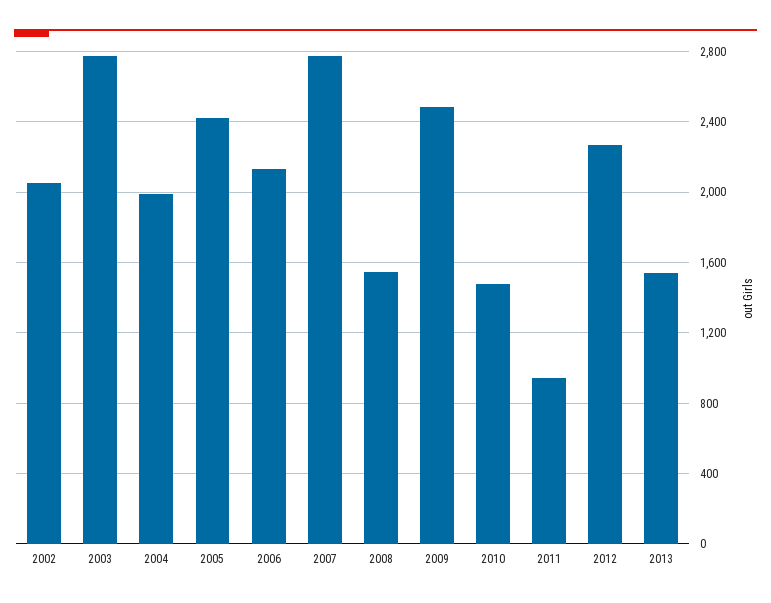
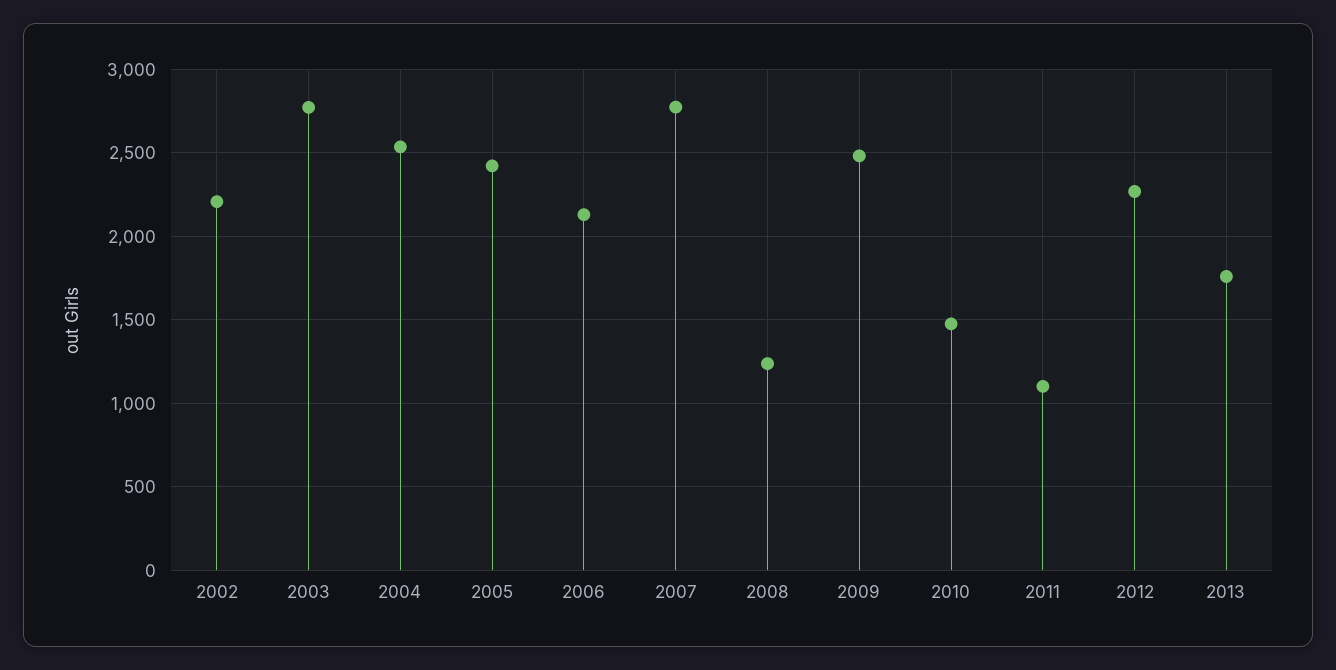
2002: 2050 -> 2200
2004: 2000 -> 2550
2008: 1550 -> 1250
2011: 950 -> 1100
2013: 1550 -> 1750

